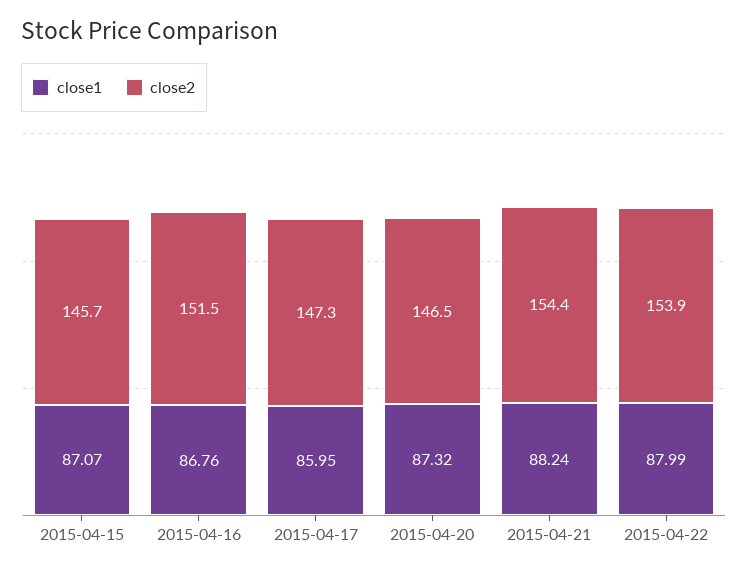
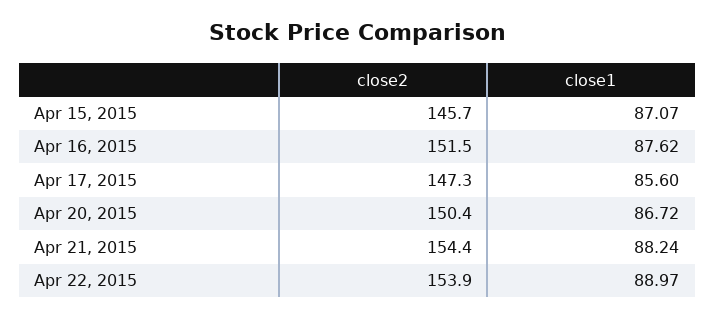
close1, 2015-04-16: 86.76 -> 87.62
close1, 2015-04-17: 85.95 -> 85.6
close1, 2015-04-20: 87.32 -> 86.72
close2, 2015-04-20: 146.5 -> 150.4
close1, 2015-04-22: 87.99 -> 88.97

